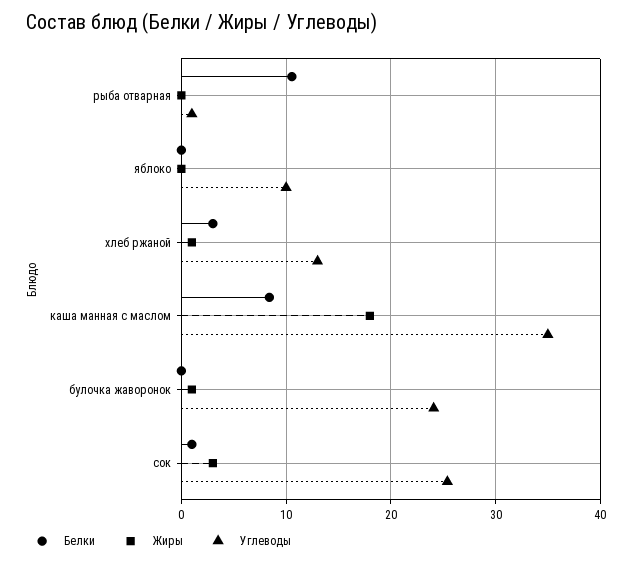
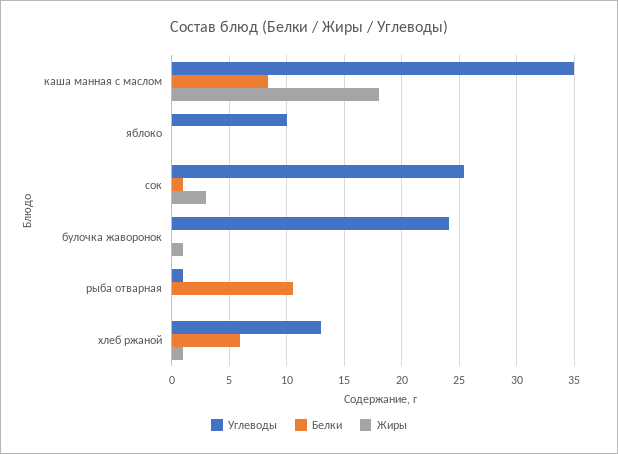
Белки, хлеб ржаной: 3 -> 6

